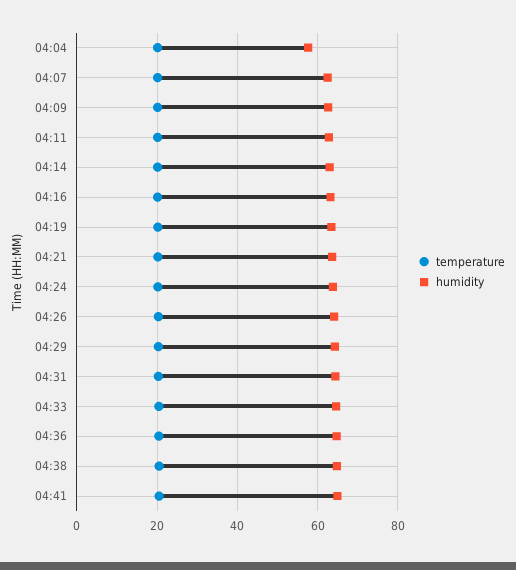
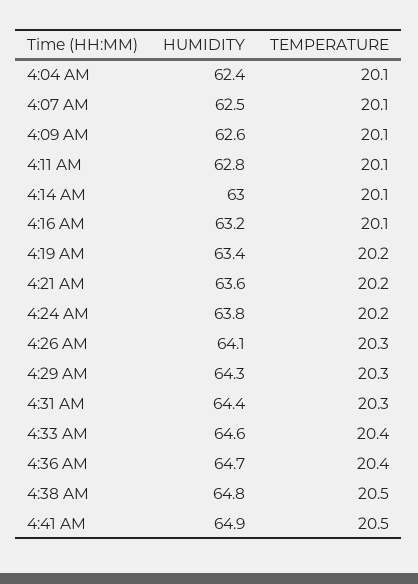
humidity, 04:04: 58 -> 62.4

